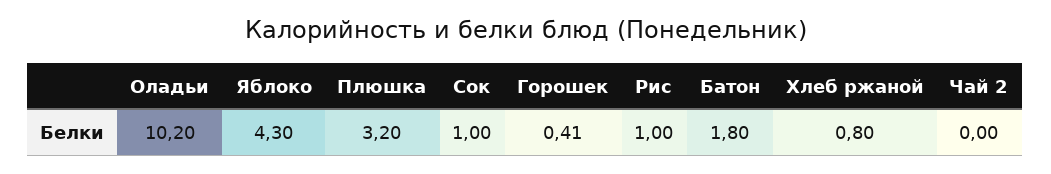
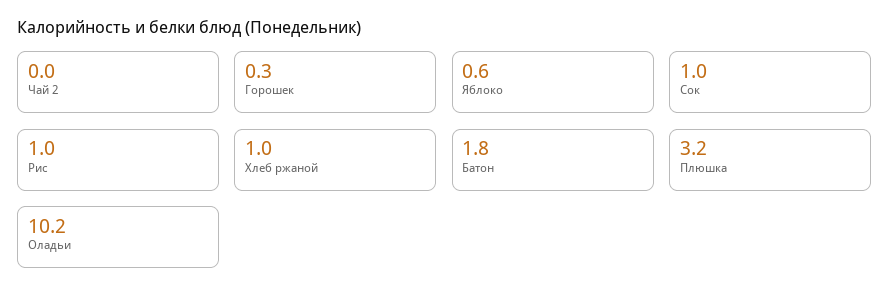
Яблоко: 4.3 -> 0.6
Горошек: 0.41 -> 0.3
Хлеб ржаной: 0.8 -> 1

